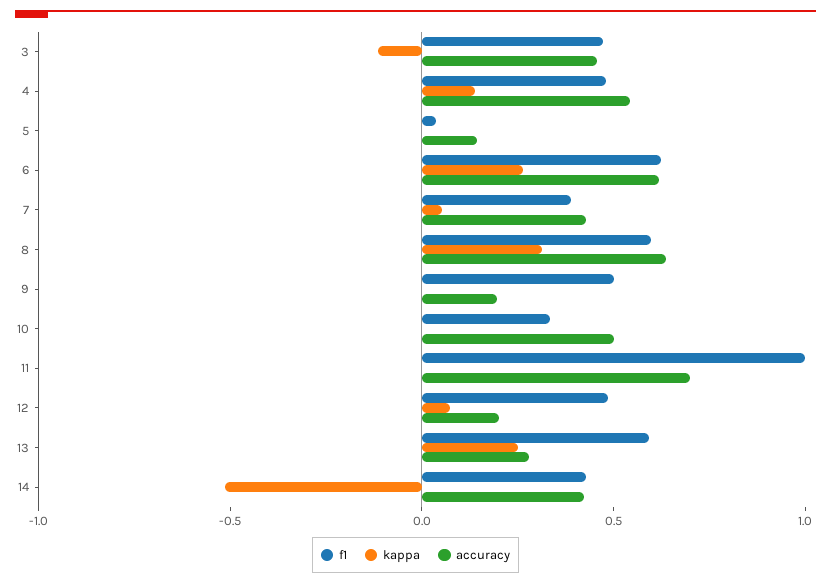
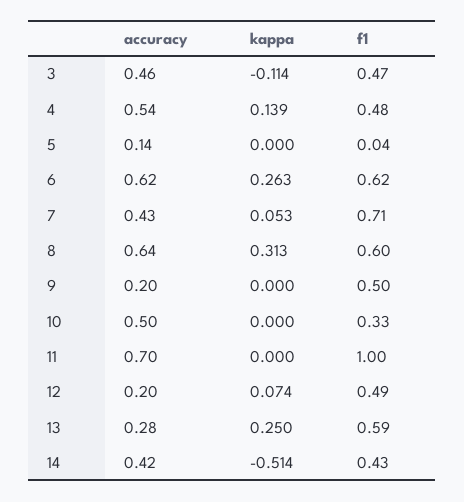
f1, 7: 0.4 -> 0.71

